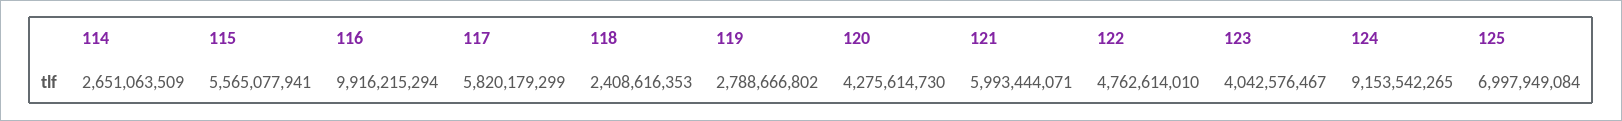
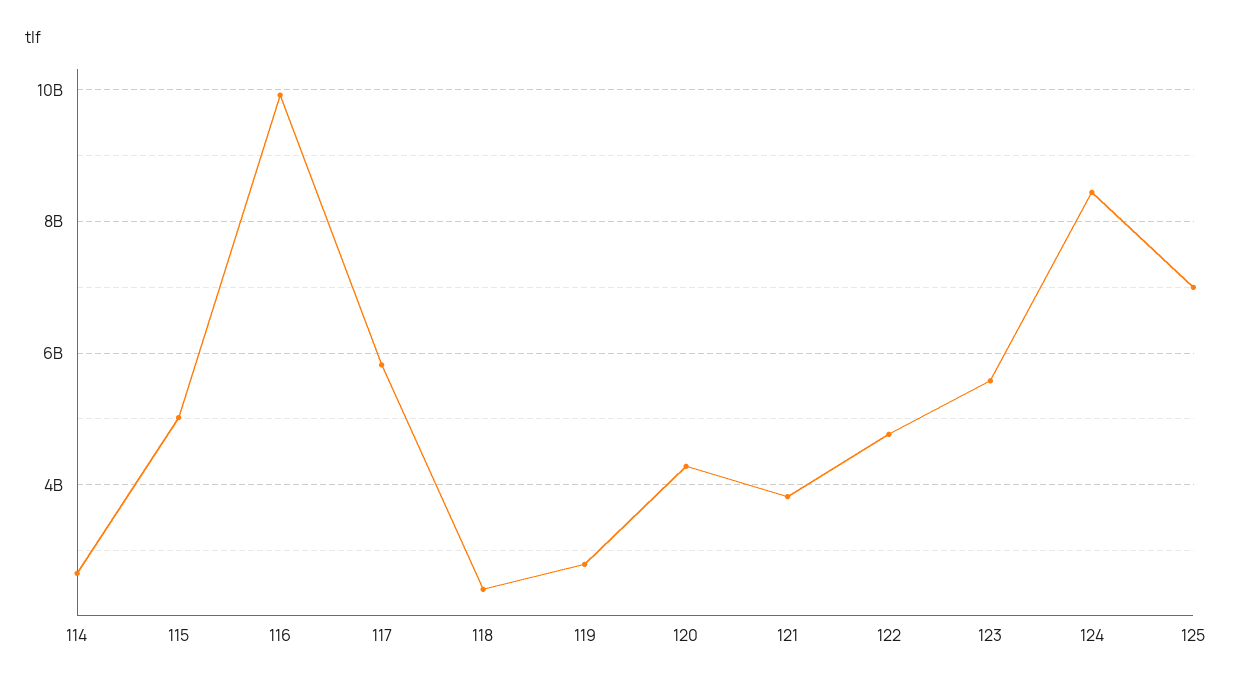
115: 5565077941 -> 5000000000
121: 5993444071 -> 3800000000
123: 4042576467 -> 5600000000
124: 9153542265 -> 8400000000

